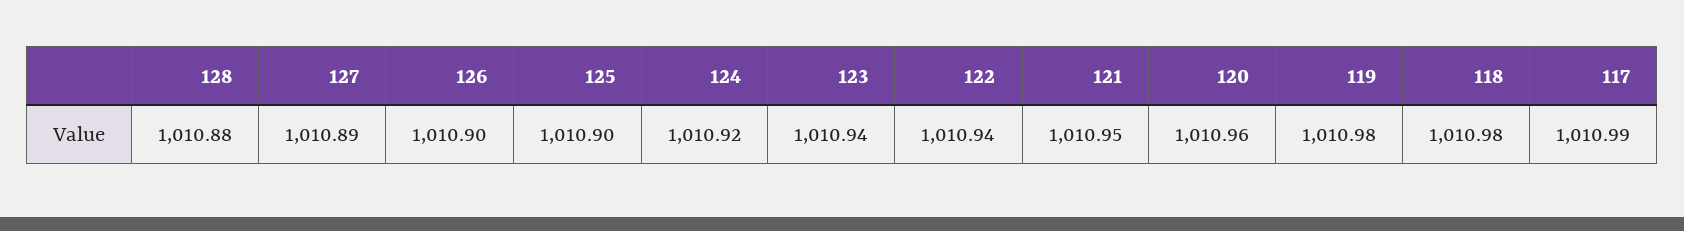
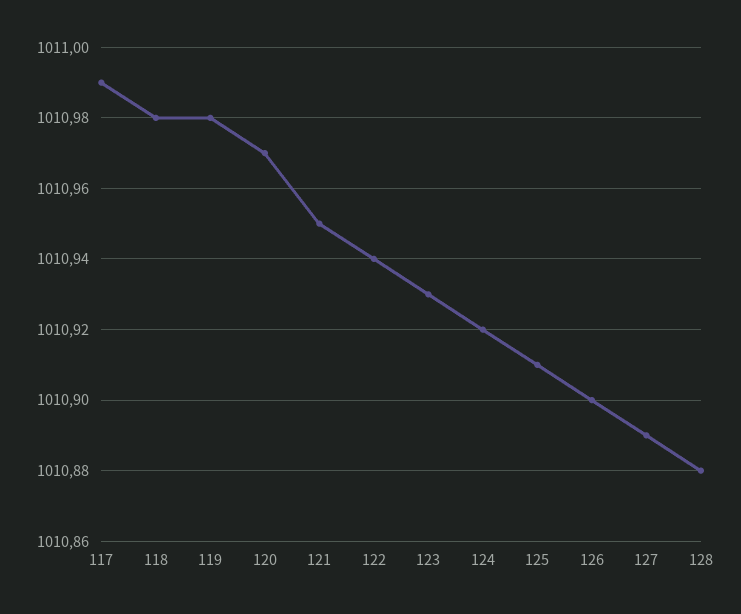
125: 1010.9 -> 1010.91
123: 1010.94 -> 1010.93
120: 1010.96 -> 1010.97

